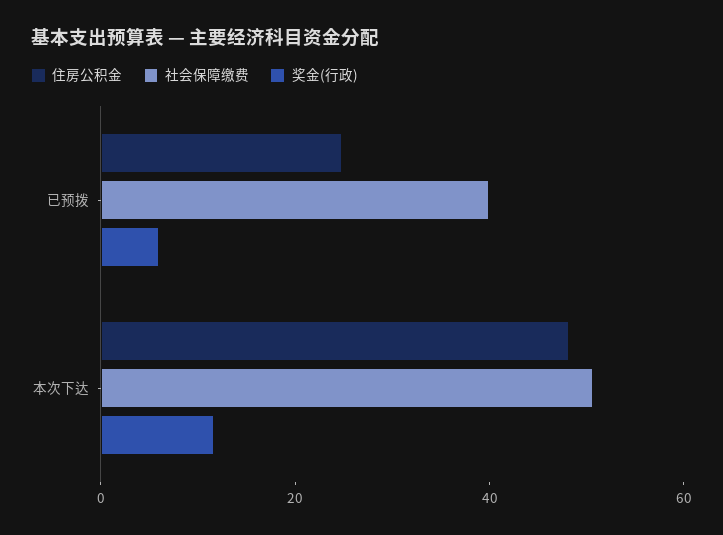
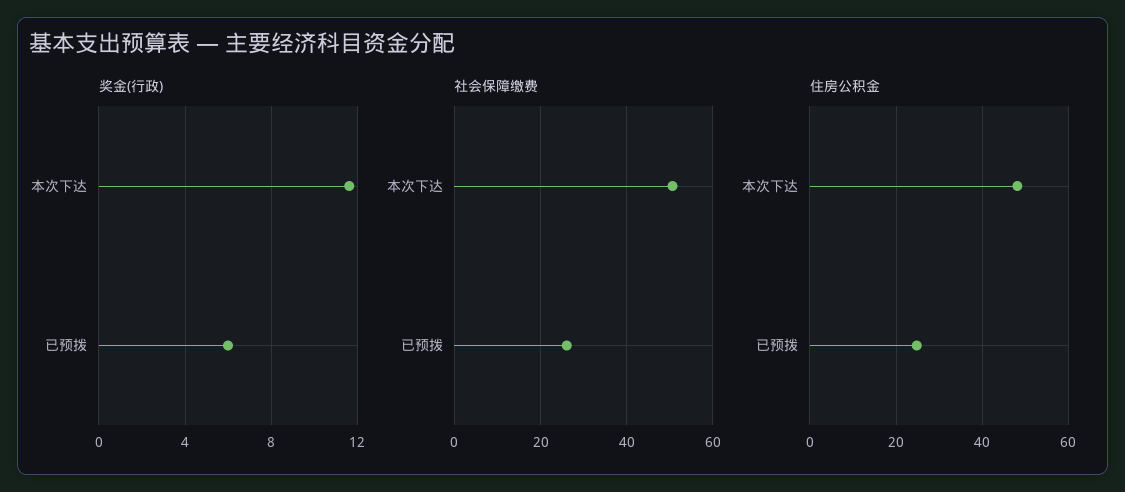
社会保障缴费, 已预拨: 40 -> 26

